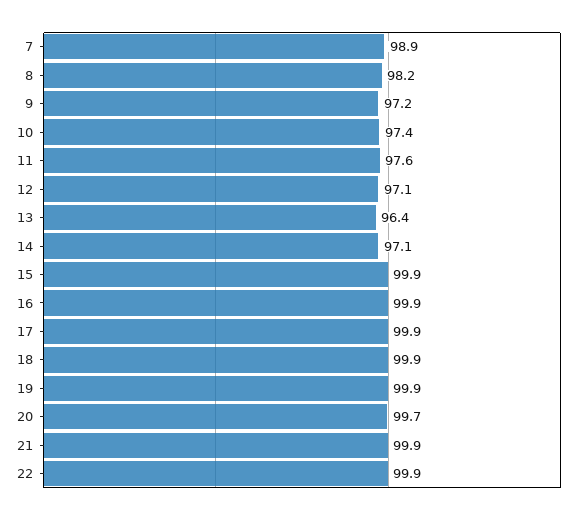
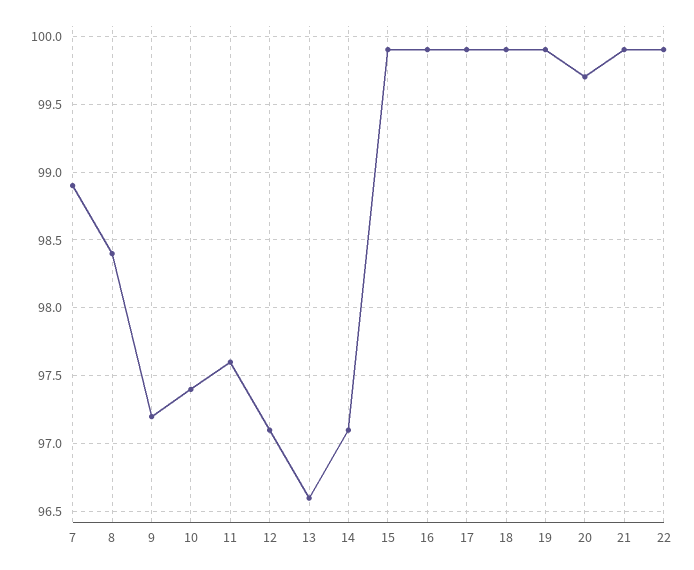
8: 98.2 -> 98.4
13: 96.4 -> 96.6

